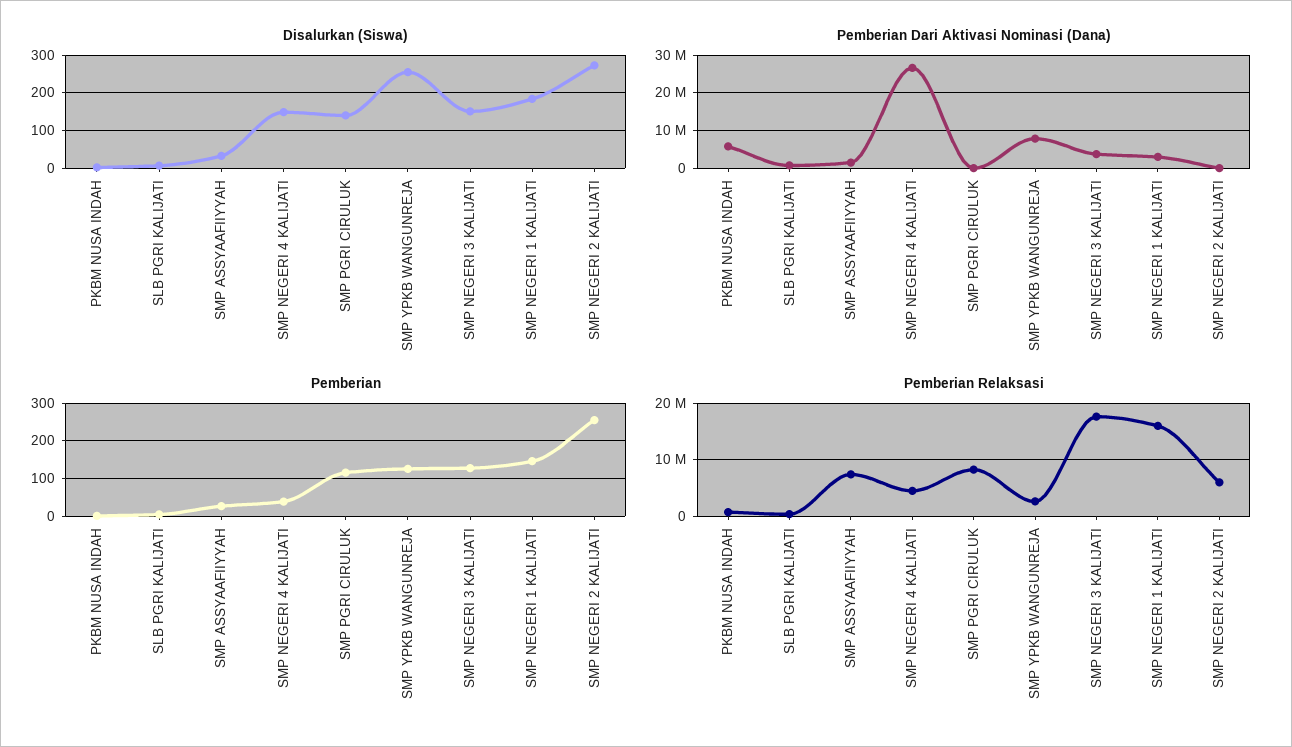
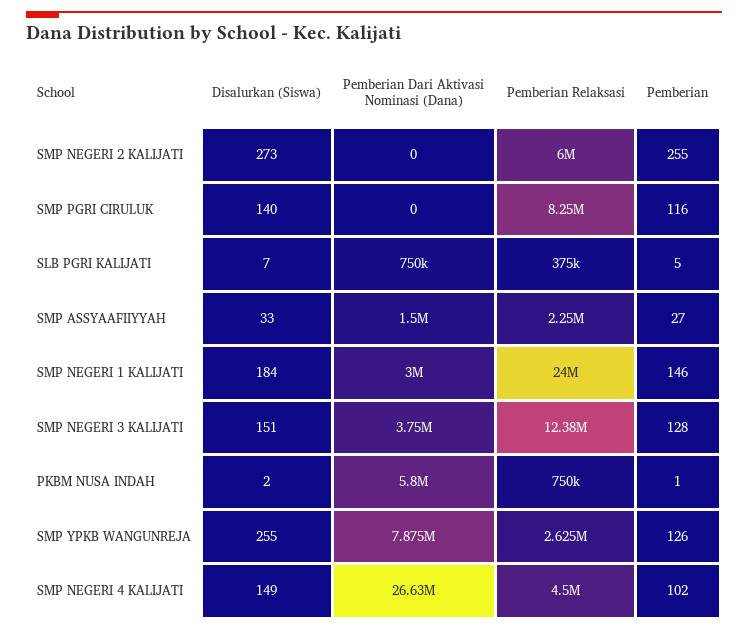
Pemberian, SMP NEGERI 4 KALIJATI: 40 -> 102
Pemberian Relaksasi, SMP ASSYAAFIIYYAH: 8000000 -> 2250000
Pemberian Relaksasi, SMP NEGERI 3 KALIJATI: 18000000 -> 12380000
Pemberian Relaksasi, SMP NEGERI 1 KALIJATI: 16000000 -> 24000000

